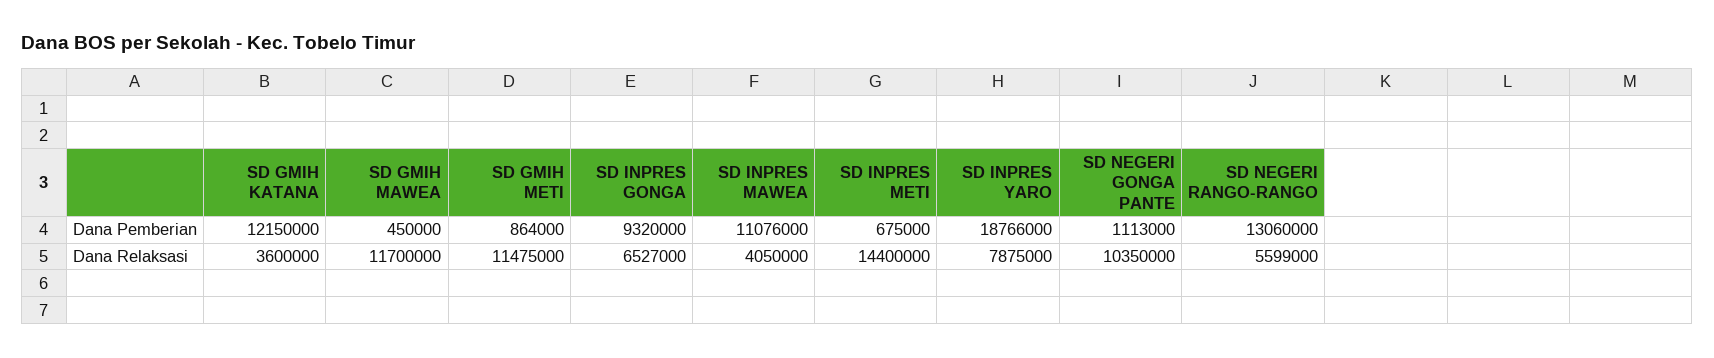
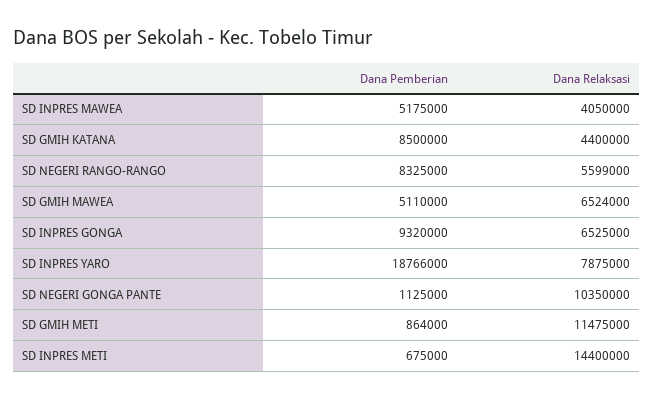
SD GMIH KATANA, Dana Pemberian: 12150000 -> 8500000
SD GMIH MAWEA, Dana Pemberian: 450000 -> 5110000
SD INPRES MAWEA, Dana Pemberian: 11076000 -> 5175000
SD NEGERI GONGA PANTE, Dana Pemberian: 1113000 -> 1125000
SD NEGERI RANGO-RANGO, Dana Pemberian: 13060000 -> 8325000
SD GMIH KATANA, Dana Relaksasi: 3600000 -> 4400000
SD GMIH MAWEA, Dana Relaksasi: 11700000 -> 6524000
SD INPRES GONGA, Dana Relaksasi: 6527000 -> 6525000

